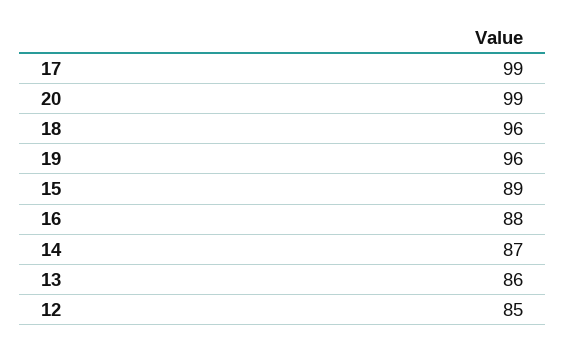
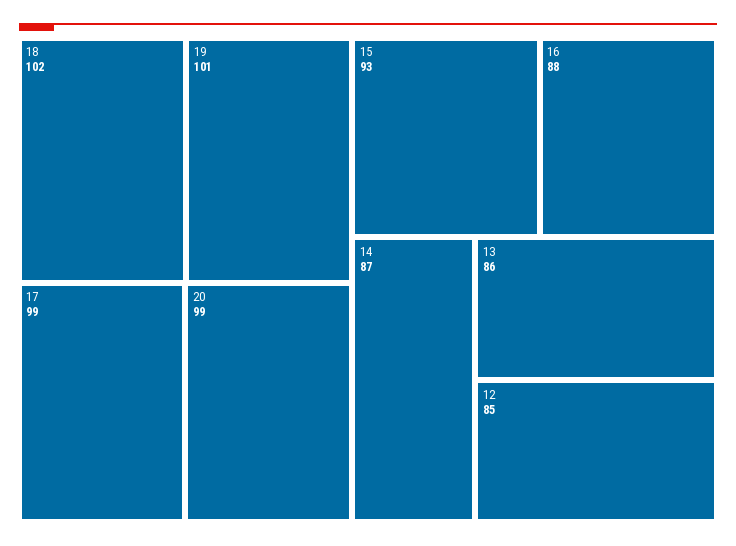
18: 96 -> 102
19: 96 -> 101
15: 89 -> 93

